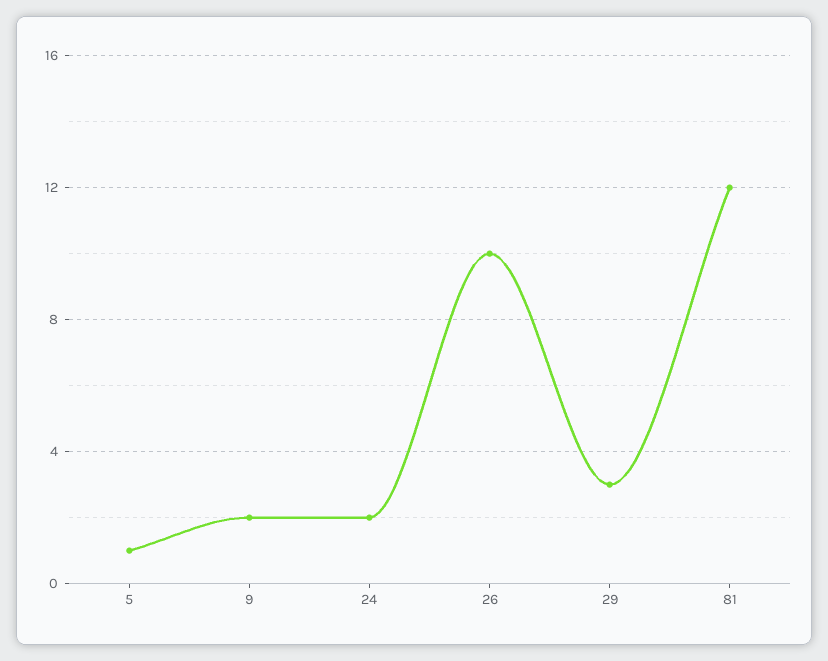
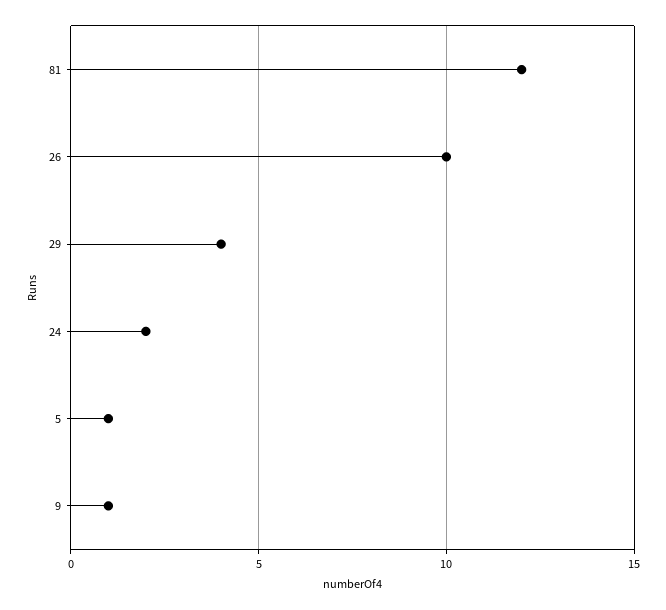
9: 2 -> 1
29: 3 -> 4

